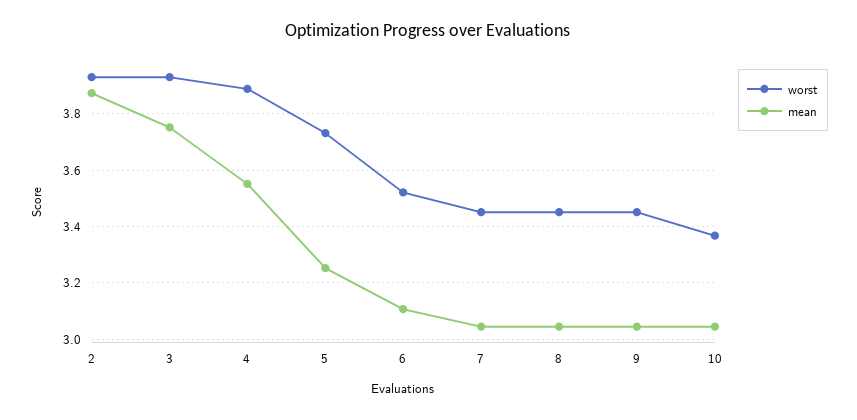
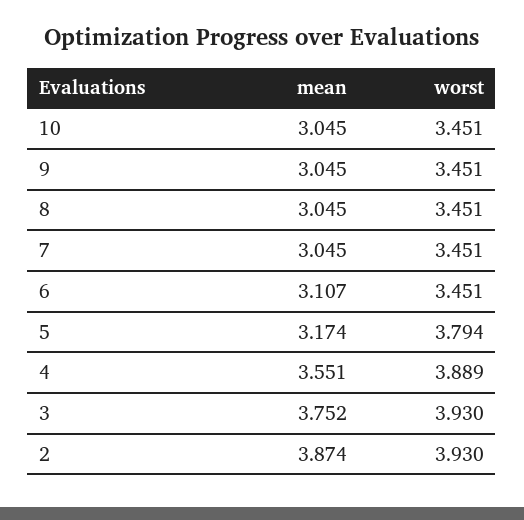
worst, 5: 3.725 -> 3.794
mean, 5: 3.25 -> 3.174
worst, 6: 3.525 -> 3.451
worst, 10: 3.375 -> 3.451

